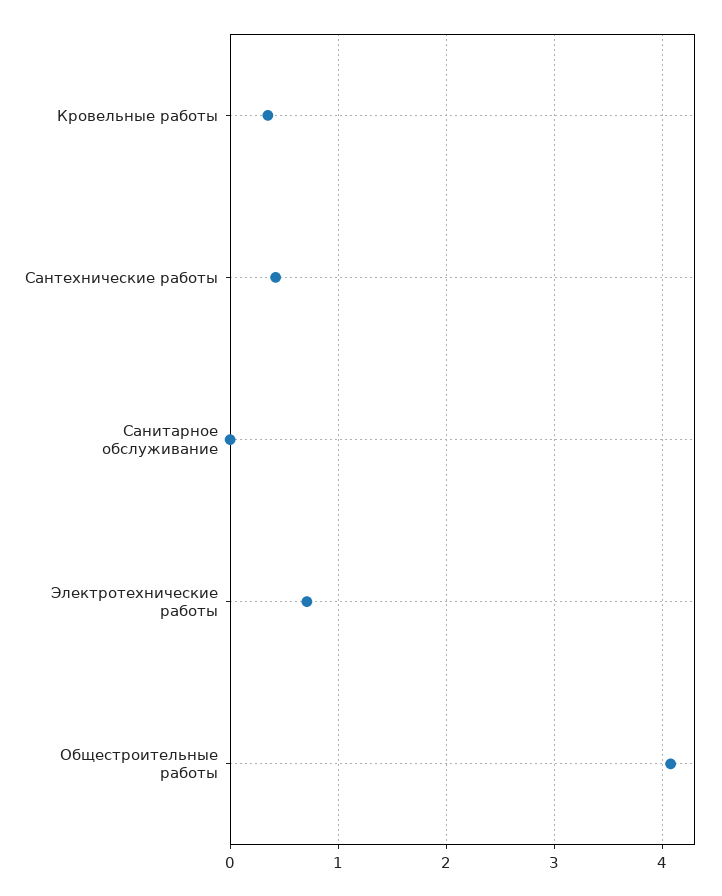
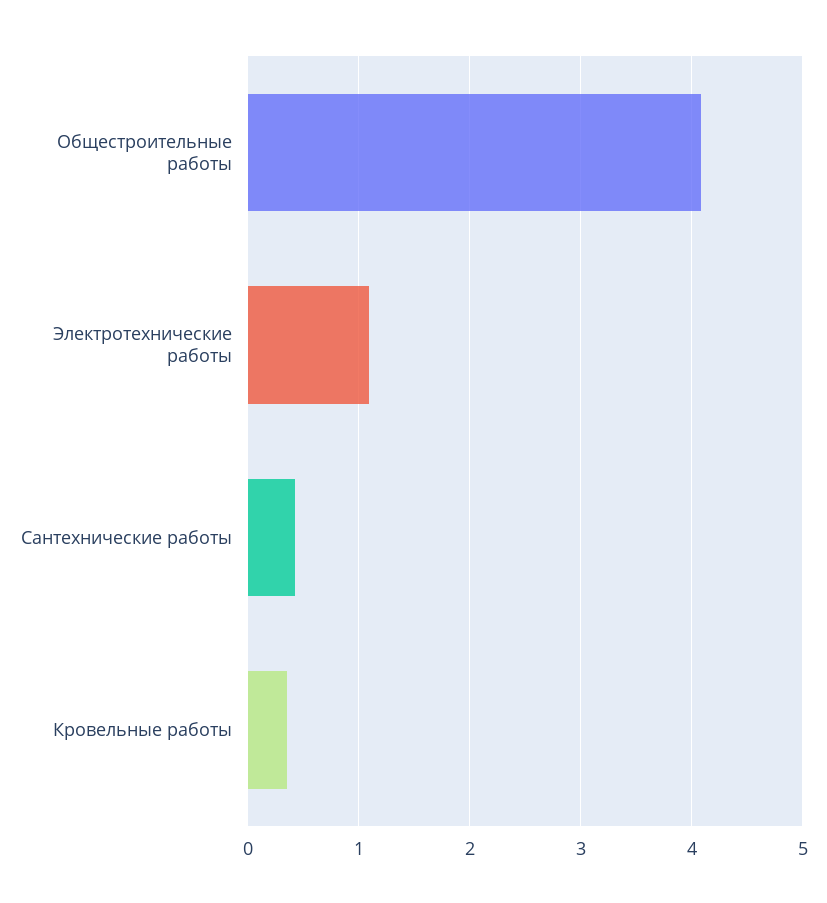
Санитарное обслуживание: 0 -> none
Электротехнические работы: 0.7 -> 1.1

